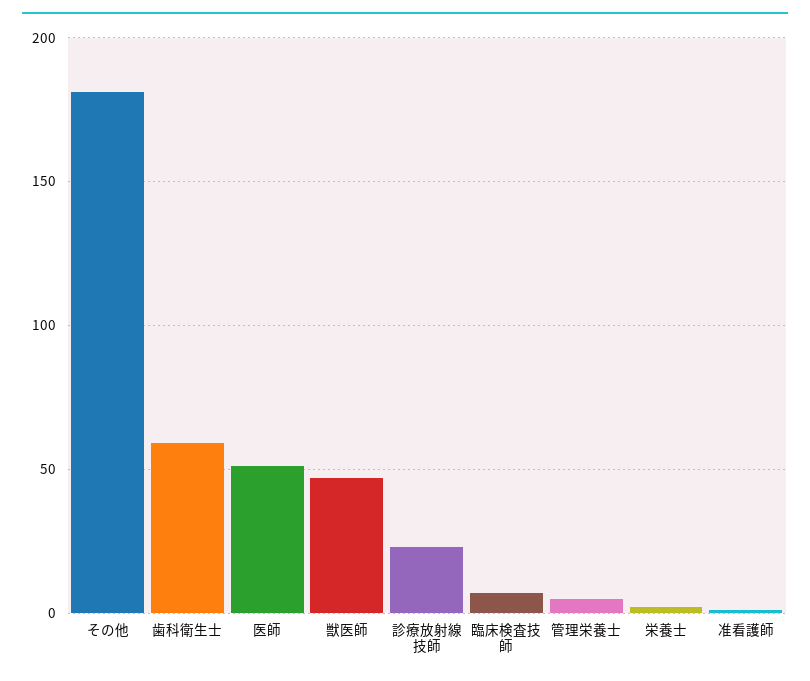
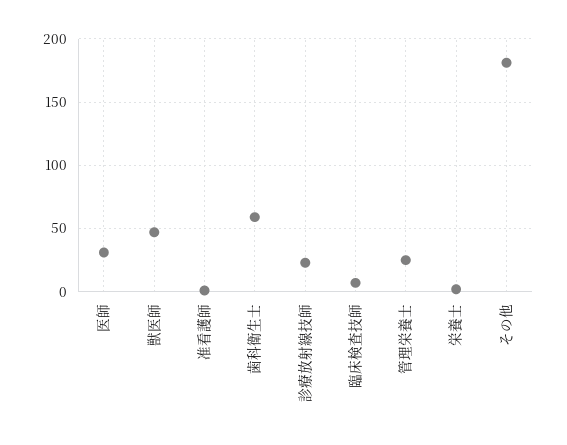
医師: 50 -> 30
管理栄養士: 5 -> 25

